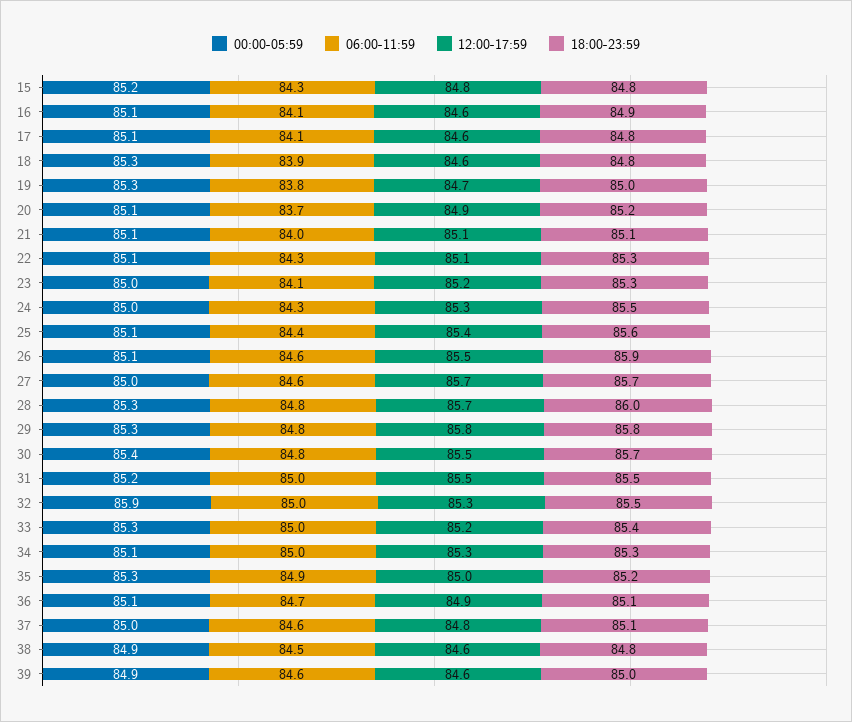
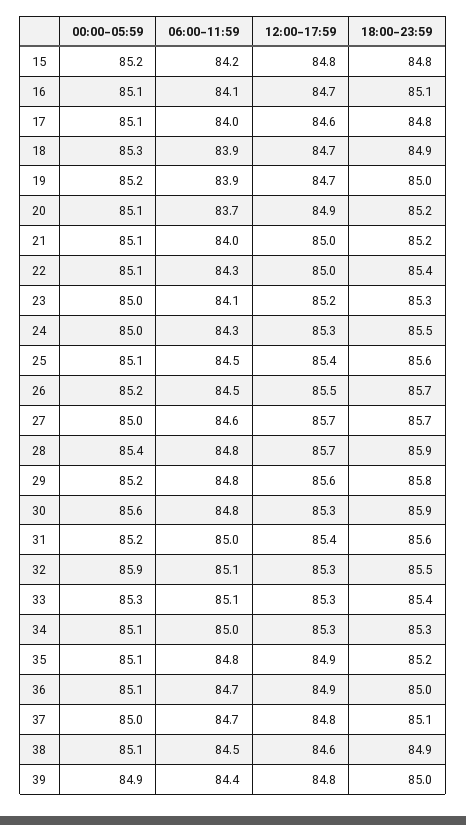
06:00-11:59, 15: 84.3 -> 84.2
12:00-17:59, 16: 84.6 -> 84.7
18:00-23:59, 16: 84.9 -> 85.1
06:00-11:59, 17: 84.1 -> 84
12:00-17:59, 18: 84.6 -> 84.7
18:00-23:59, 18: 84.8 -> 84.9
00:00-05:59, 19: 85.3 -> 85.2
06:00-11:59, 19: 83.8 -> 83.9
12:00-17:59, 21: 85.1 -> 85
18:00-23:59, 21: 85.1 -> 85.2
12:00-17:59, 22: 85.1 -> 85
18:00-23:59, 22: 85.3 -> 85.4
06:00-11:59, 25: 84.4 -> 84.5
00:00-05:59, 26: 85.1 -> 85.2
06:00-11:59, 26: 84.6 -> 84.5
18:00-23:59, 26: 85.9 -> 85.7
00:00-05:59, 28: 85.3 -> 85.4
18:00-23:59, 28: 86 -> 85.9
00:00-05:59, 29: 85.3 -> 85.2
12:00-17:59, 29: 85.8 -> 85.6
00:00-05:59, 30: 85.4 -> 85.6
12:00-17:59, 30: 85.5 -> 85.3
18:00-23:59, 30: 85.7 -> 85.9
12:00-17:59, 31: 85.5 -> 85.4
18:00-23:59, 31: 85.5 -> 85.6
06:00-11:59, 32: 85 -> 85.1
06:00-11:59, 33: 85 -> 85.1
12:00-17:59, 33: 85.2 -> 85.3
00:00-05:59, 35: 85.3 -> 85.1
06:00-11:59, 35: 84.9 -> 84.8
12:00-17:59, 35: 85 -> 84.9
18:00-23:59, 36: 85.1 -> 85
06:00-11:59, 37: 84.6 -> 84.7
00:00-05:59, 38: 84.9 -> 85.1
18:00-23:59, 38: 84.8 -> 84.9
06:00-11:59, 39: 84.6 -> 84.4
12:00-17:59, 39: 84.6 -> 84.8

